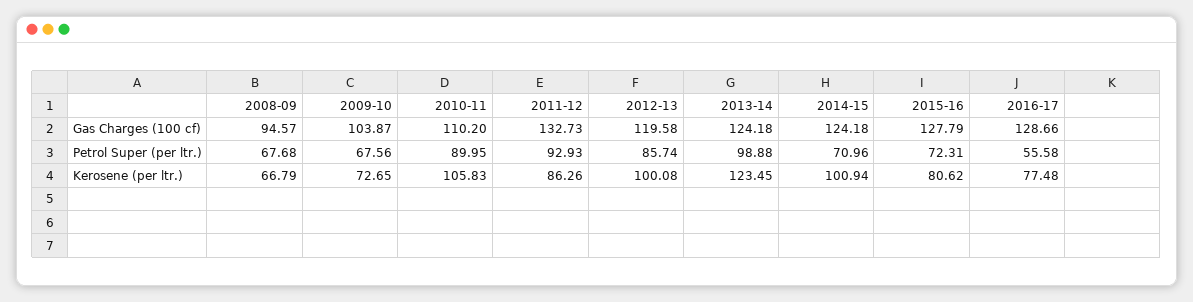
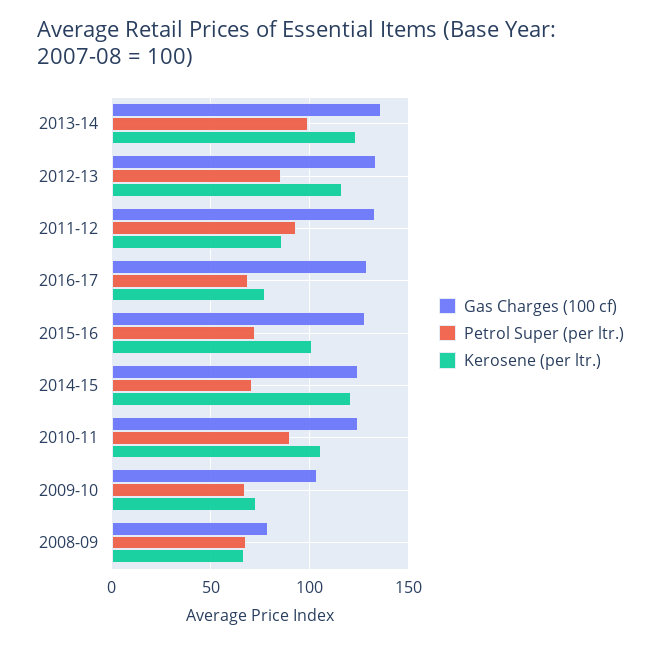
Gas Charges (100 cf), 2008-09: 94.57 -> 80
Gas Charges (100 cf), 2010-11: 110.2 -> 125
Gas Charges (100 cf), 2012-13: 119.58 -> 135
Gas Charges (100 cf), 2013-14: 124.18 -> 135
Petrol Super (per ltr.), 2016-17: 55.58 -> 70
Kerosene (per ltr.), 2012-13: 100.08 -> 115
Kerosene (per ltr.), 2014-15: 100.94 -> 120
Kerosene (per ltr.), 2015-16: 80.62 -> 100

